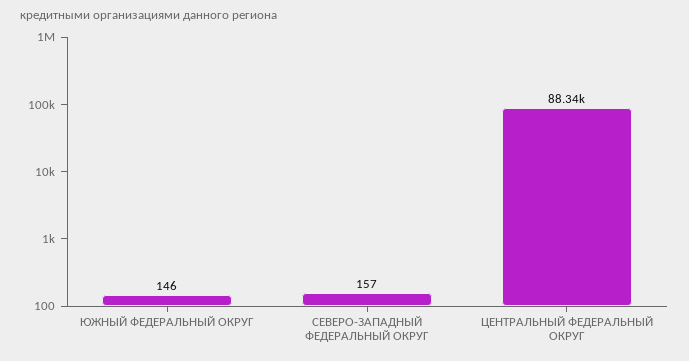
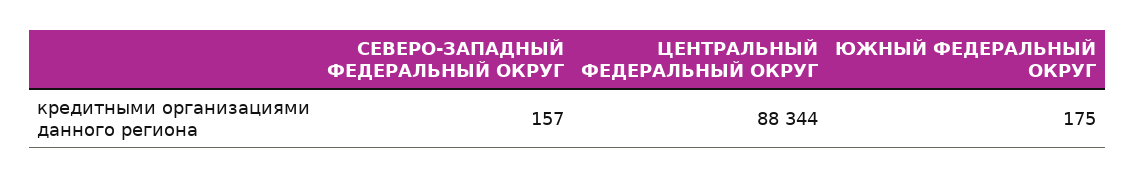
ЮЖНЫЙ ФЕДЕРАЛЬНЫЙ ОКРУГ: 146 -> 175

